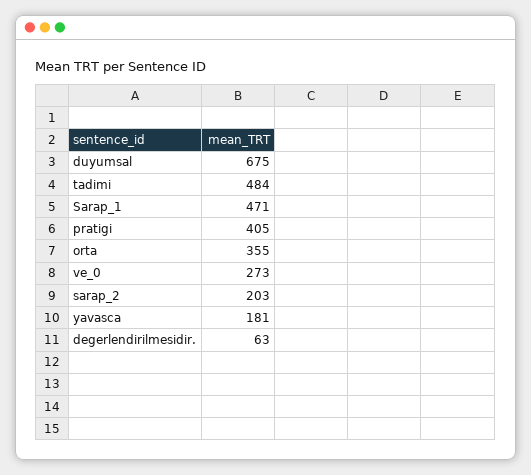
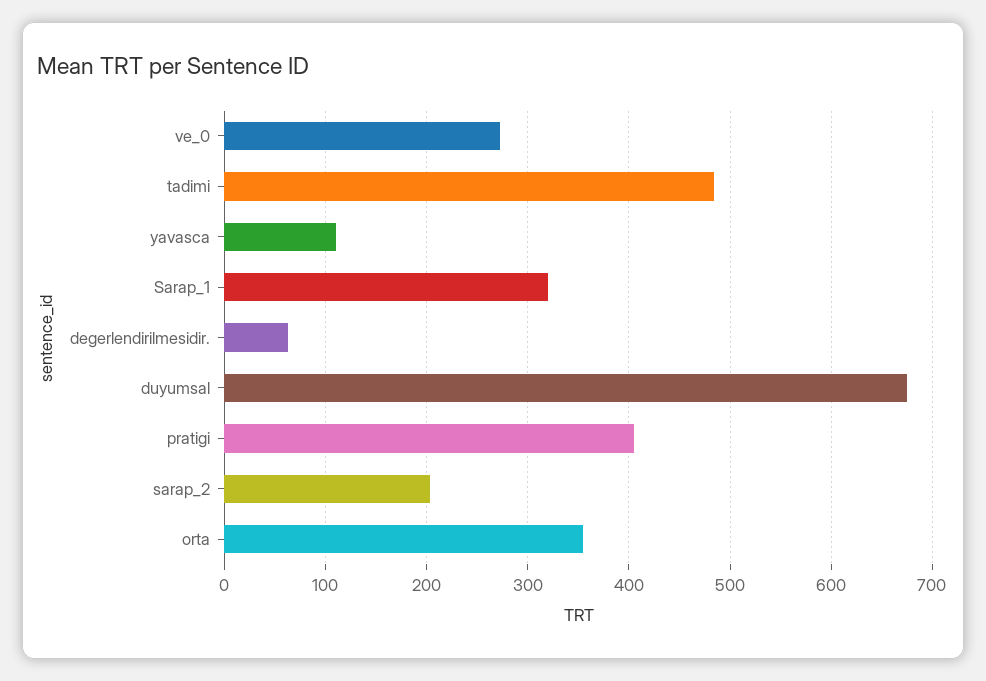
Sarap_1: 471 -> 320
yavasca: 181 -> 110

